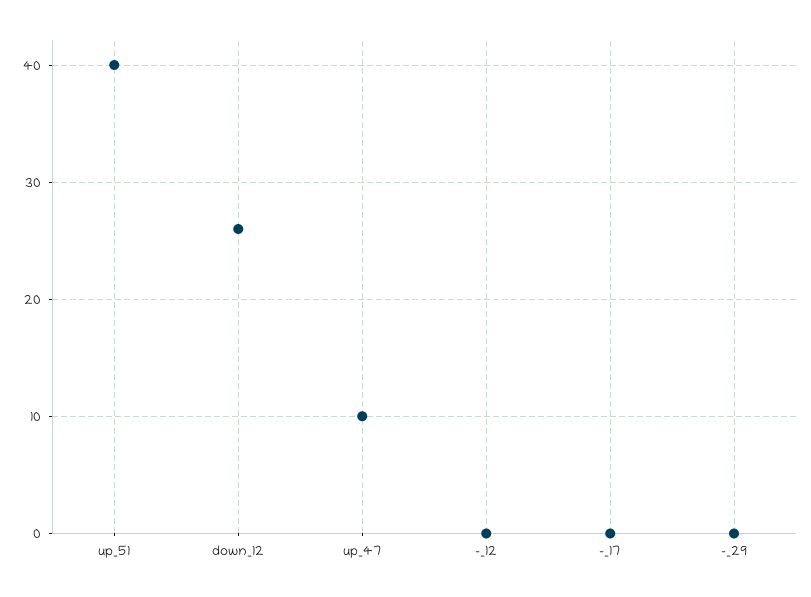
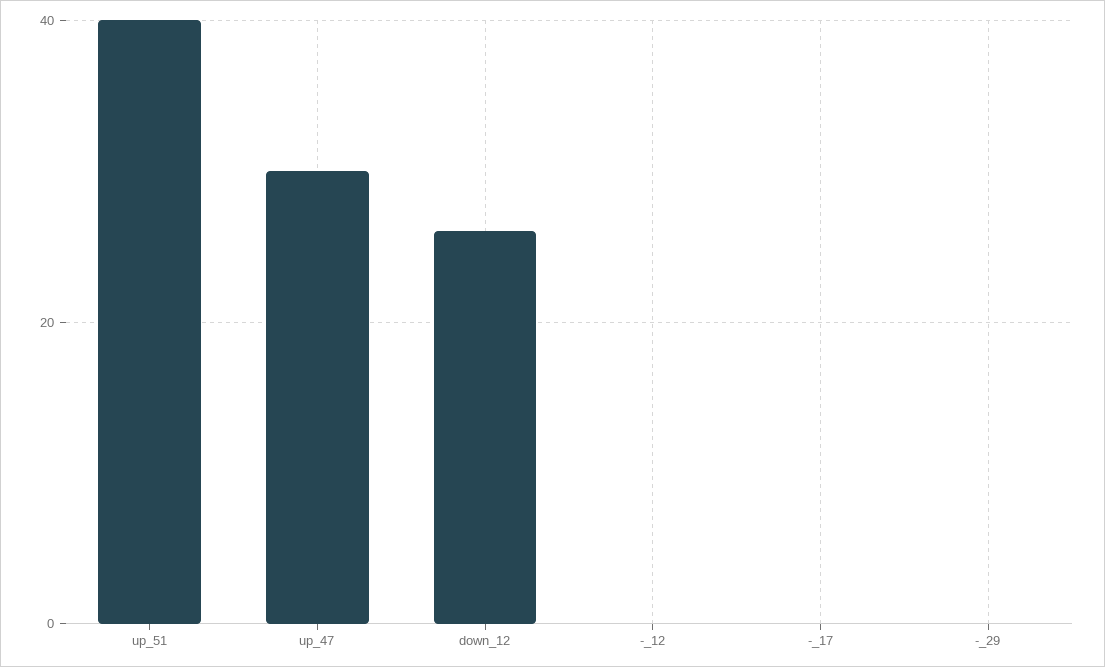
up_47: 10 -> 30

